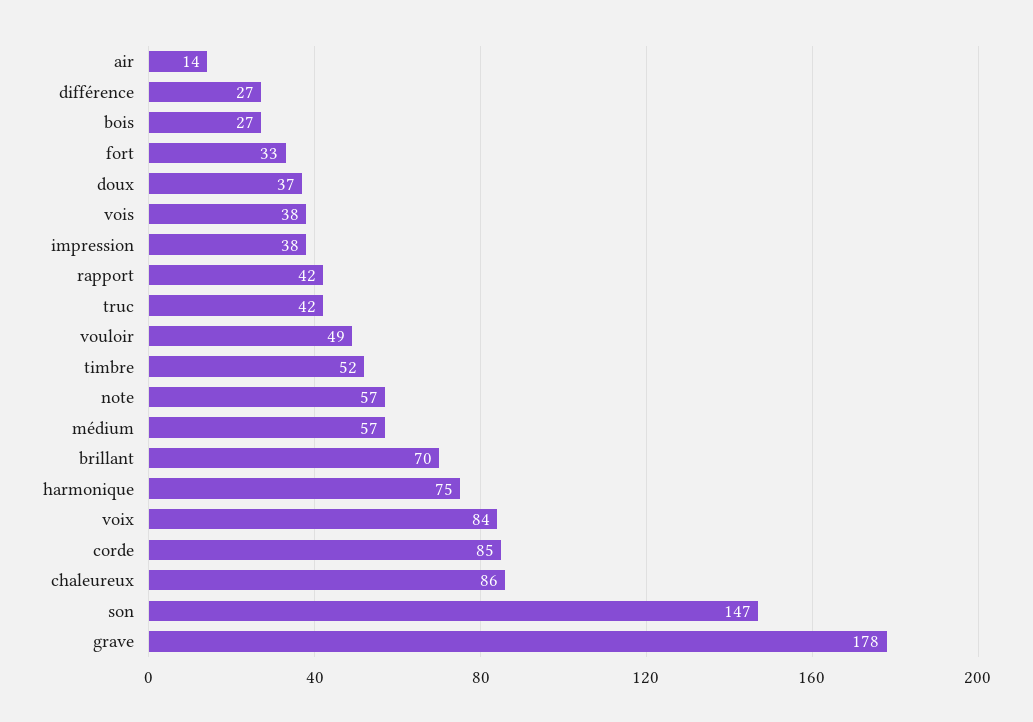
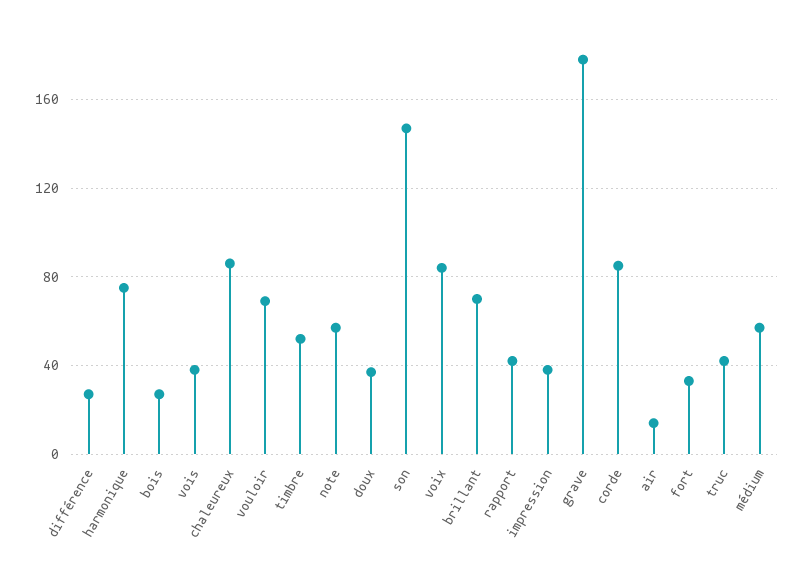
vouloir: 49 -> 70

